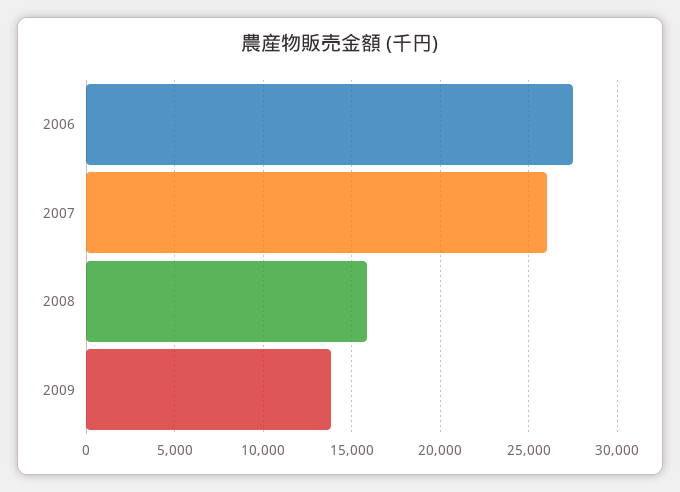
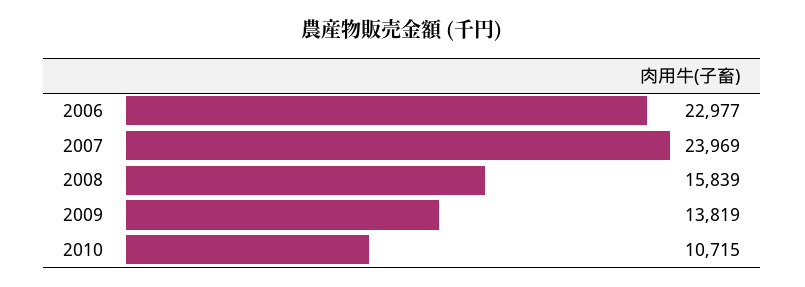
2006: 27500 -> 22977
2007: 26000 -> 23969
2010: none -> 10715

